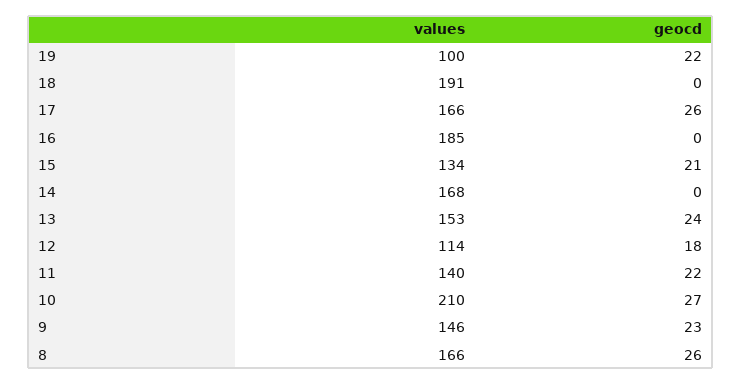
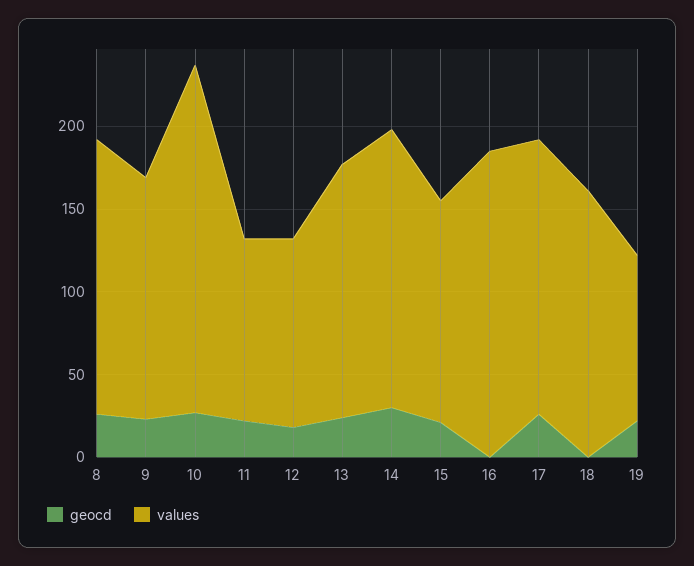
values, 18: 191 -> 160
geocd, 14: 0 -> 30
values, 11: 140 -> 110

